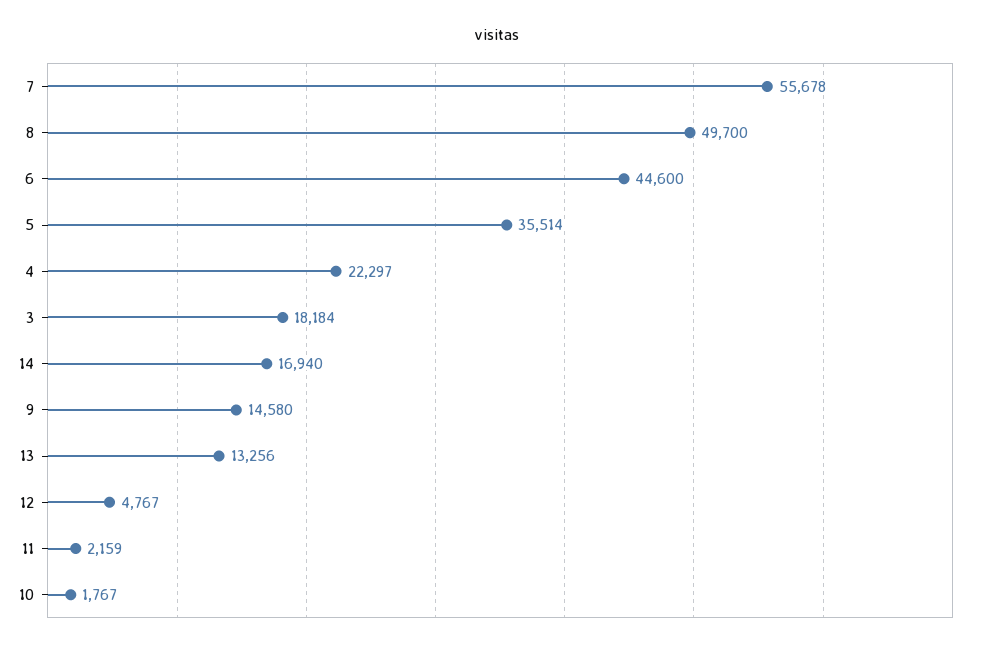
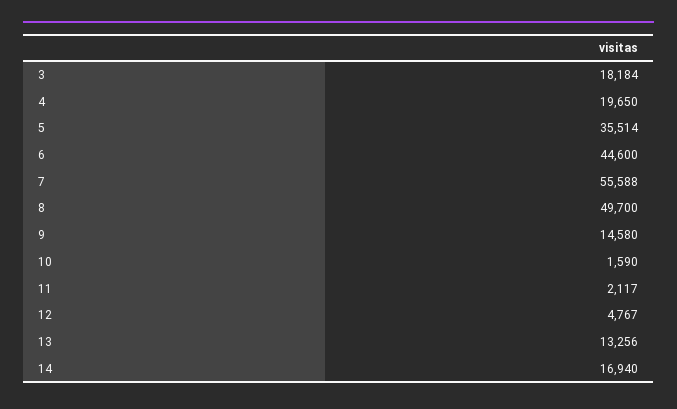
7: 55678 -> 55588
4: 22297 -> 19650
11: 2159 -> 2117
10: 1767 -> 1590

